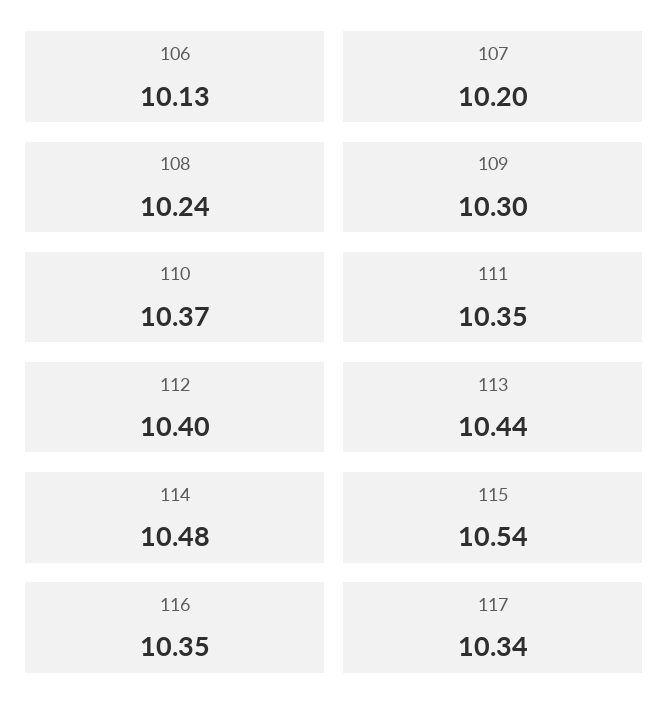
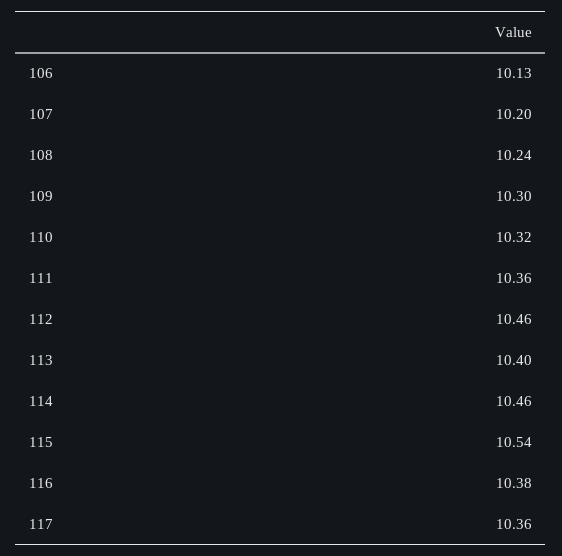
110: 10.37 -> 10.32
111: 10.35 -> 10.36
112: 10.4 -> 10.46
113: 10.44 -> 10.4
114: 10.48 -> 10.46
116: 10.35 -> 10.38
117: 10.34 -> 10.36

